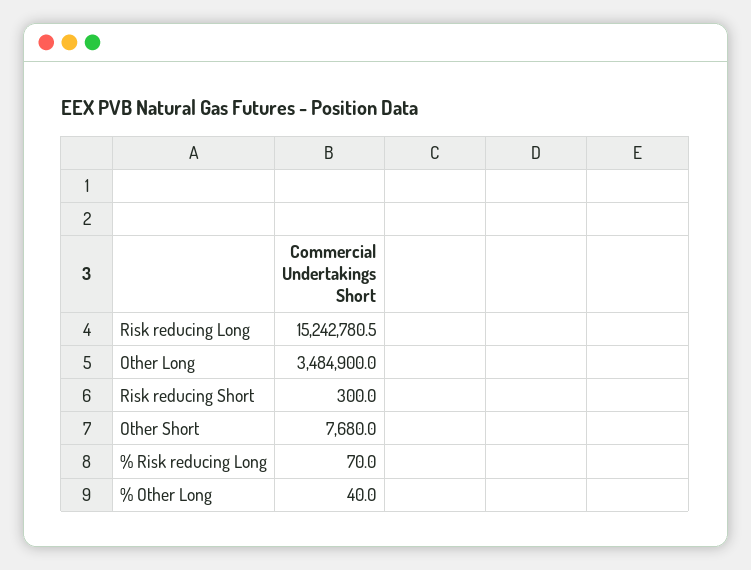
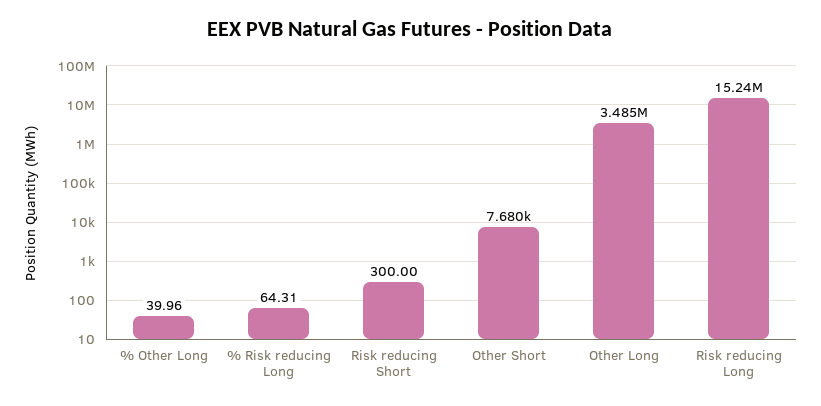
% Risk reducing Long: 70 -> 64.31

